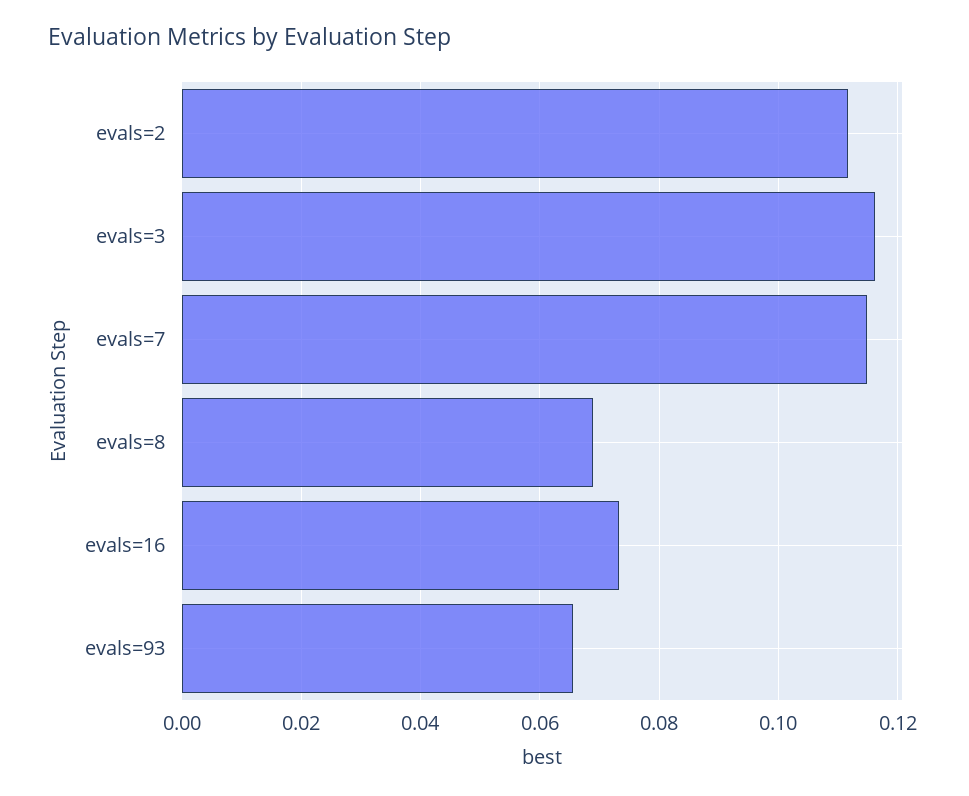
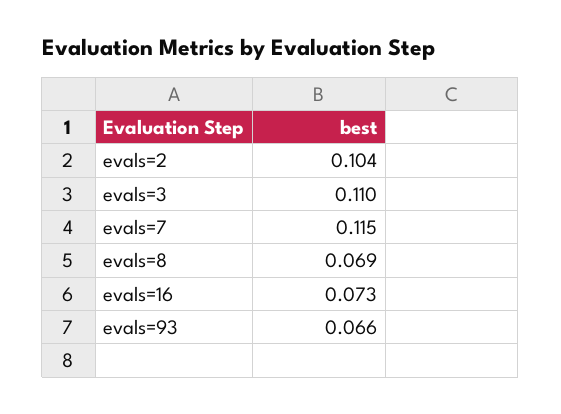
evals=2: 0.112 -> 0.104
evals=3: 0.116 -> 0.11

